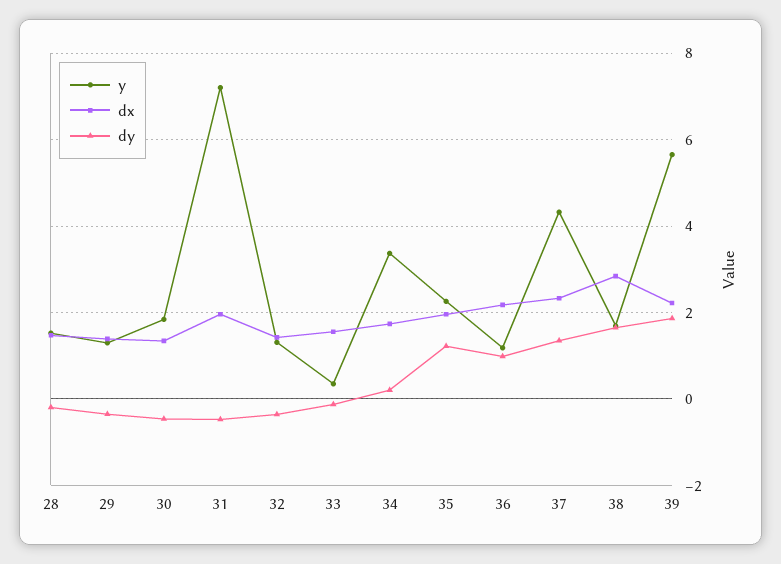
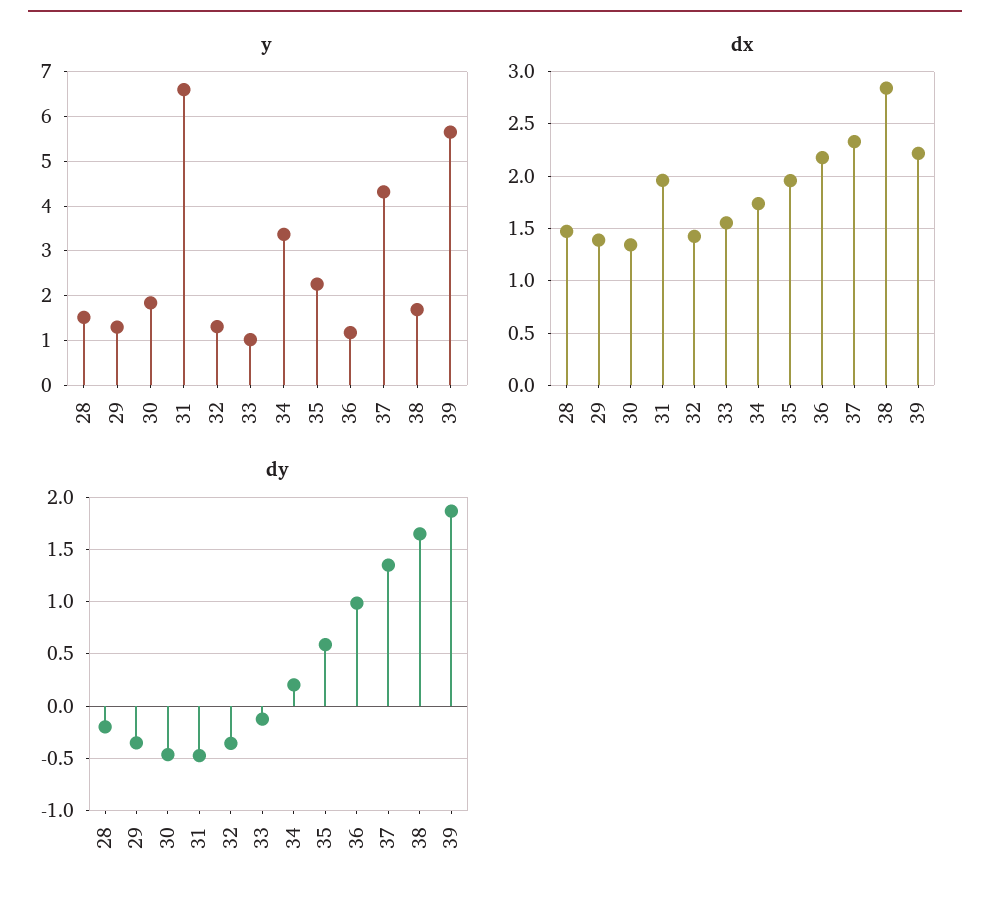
y, 31: 7.2 -> 6.6
y, 33: 0.4 -> 1
dy, 35: 1.2 -> 0.6

